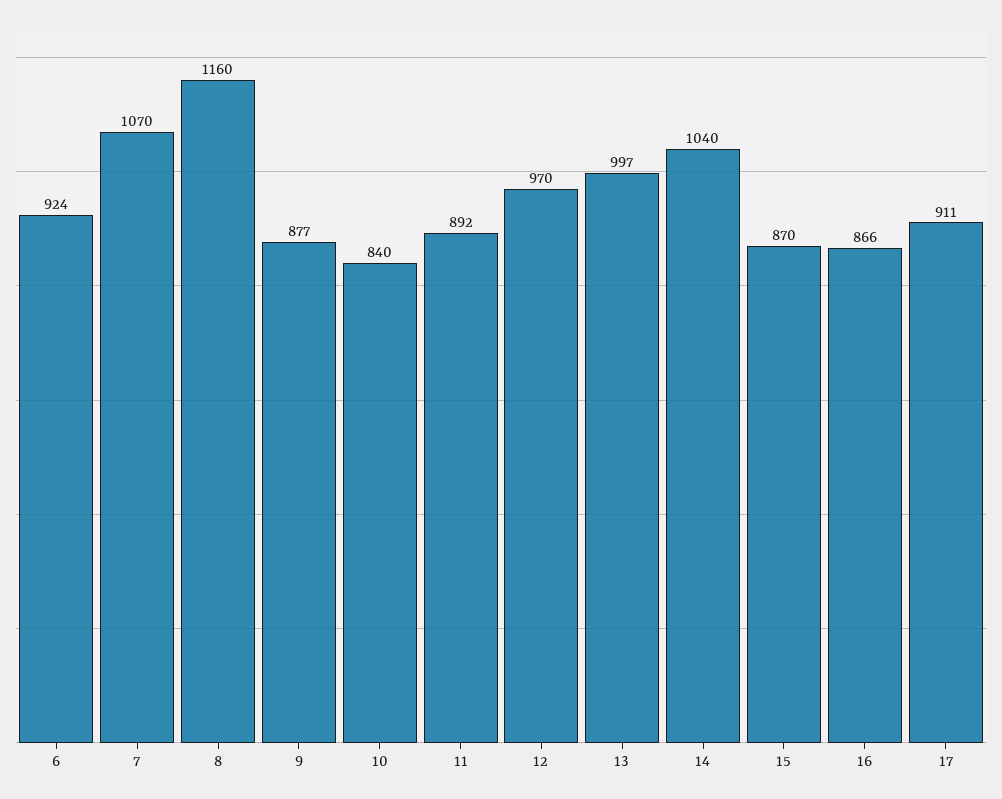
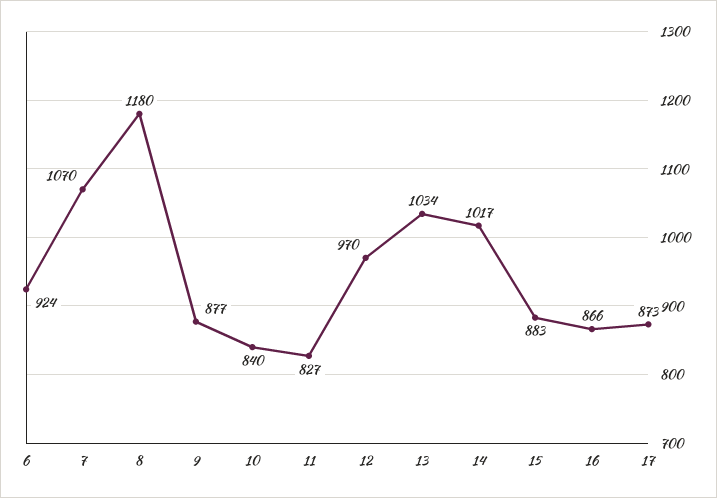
8: 1160 -> 1180
11: 892 -> 827
13: 997 -> 1034
14: 1040 -> 1017
15: 870 -> 883
17: 911 -> 873

